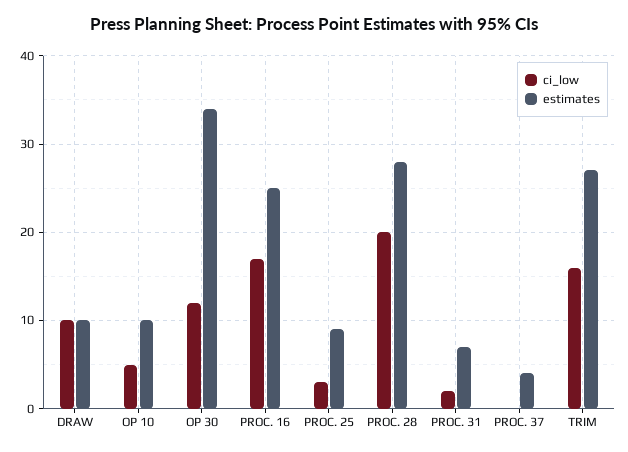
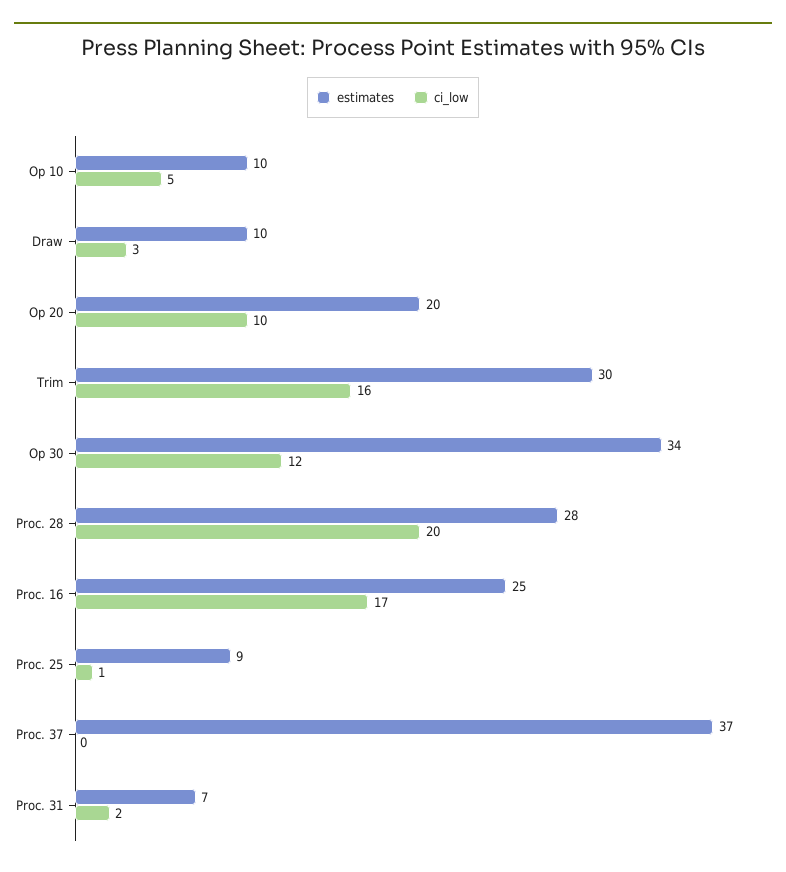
ci_low, DRAW: 10 -> 3
ci_low, PROC. 25: 3 -> 1
estimates, PROC. 37: 4 -> 37
estimates, TRIM: 27 -> 30
estimates, Op 20: none -> 20
ci_low, Op 20: none -> 10

